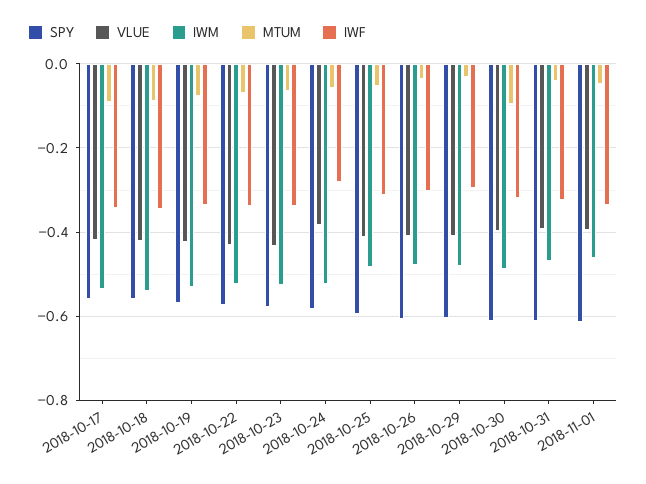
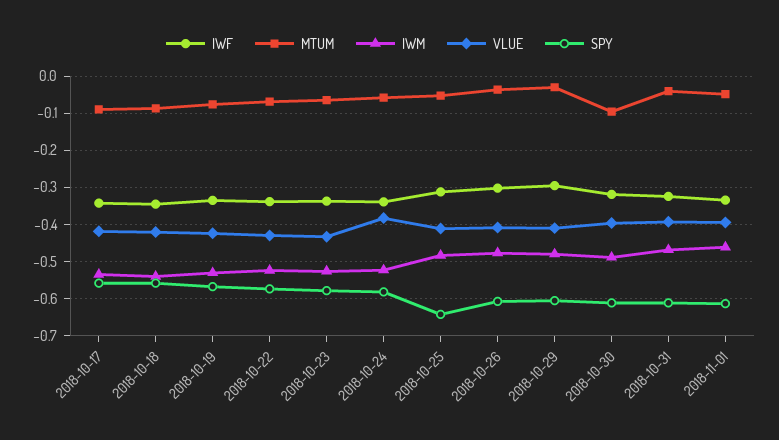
IWF, 2018-10-24: -0.28 -> -0.34
SPY, 2018-10-25: -0.6 -> -0.64

